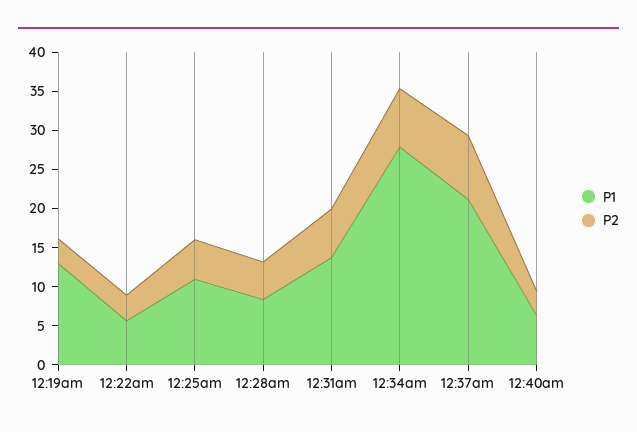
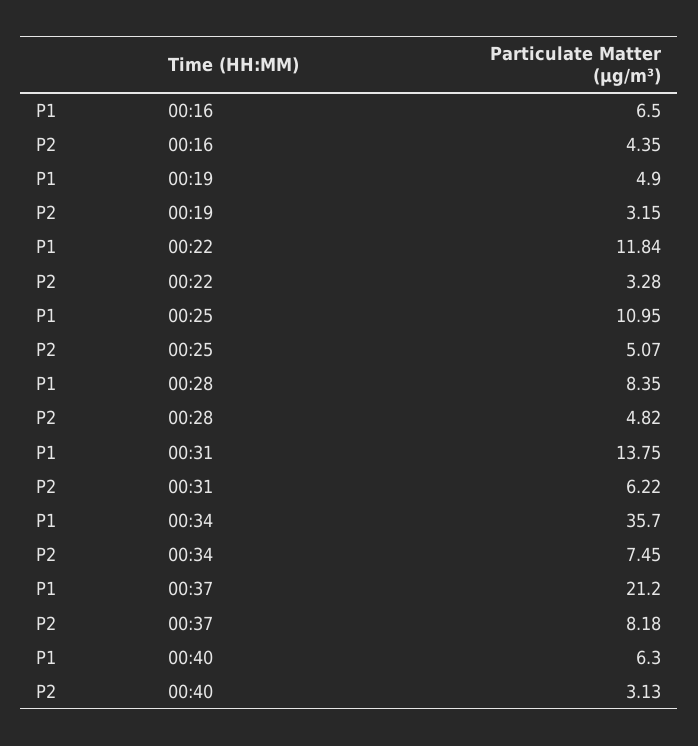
P1, 12:19am: 12.5 -> 4.9
P1, 12:22am: 5 -> 11.84
P1, 12:34am: 27.5 -> 35.7
P1, 00:16: none -> 6.5
P2, 00:16: none -> 4.35

